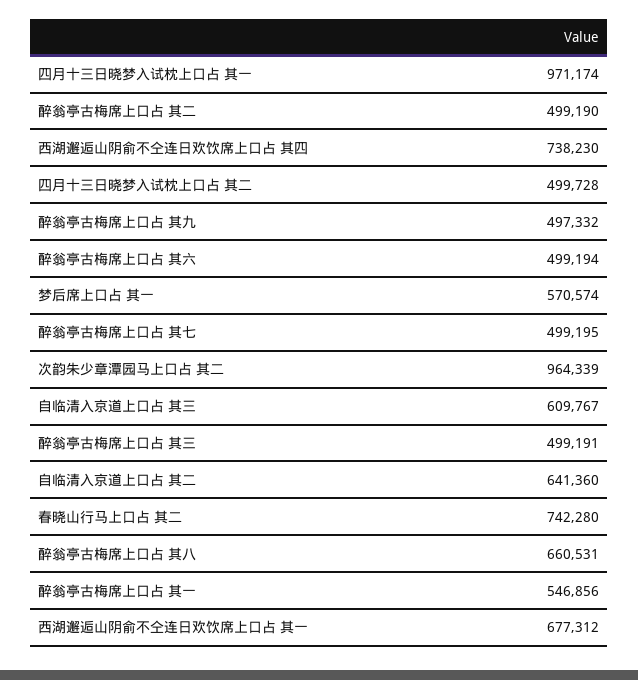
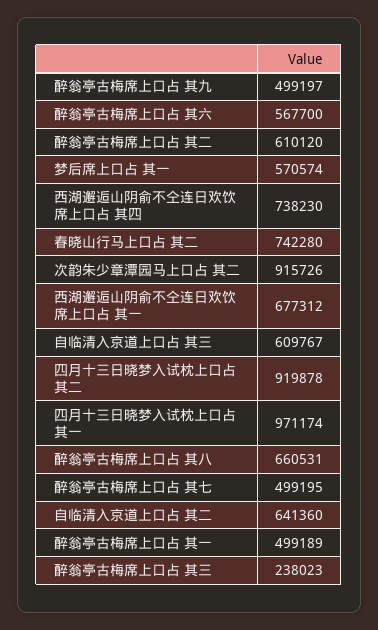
醉翁亭古梅席上口占 其二: 499190 -> 610120
四月十三日晓梦入试枕上口占 其二: 499728 -> 919878
醉翁亭古梅席上口占 其九: 497332 -> 499197
醉翁亭古梅席上口占 其六: 499194 -> 567700
次韵朱少章潭园马上口占 其二: 964339 -> 915726
醉翁亭古梅席上口占 其三: 499191 -> 238023
醉翁亭古梅席上口占 其一: 546856 -> 499189

